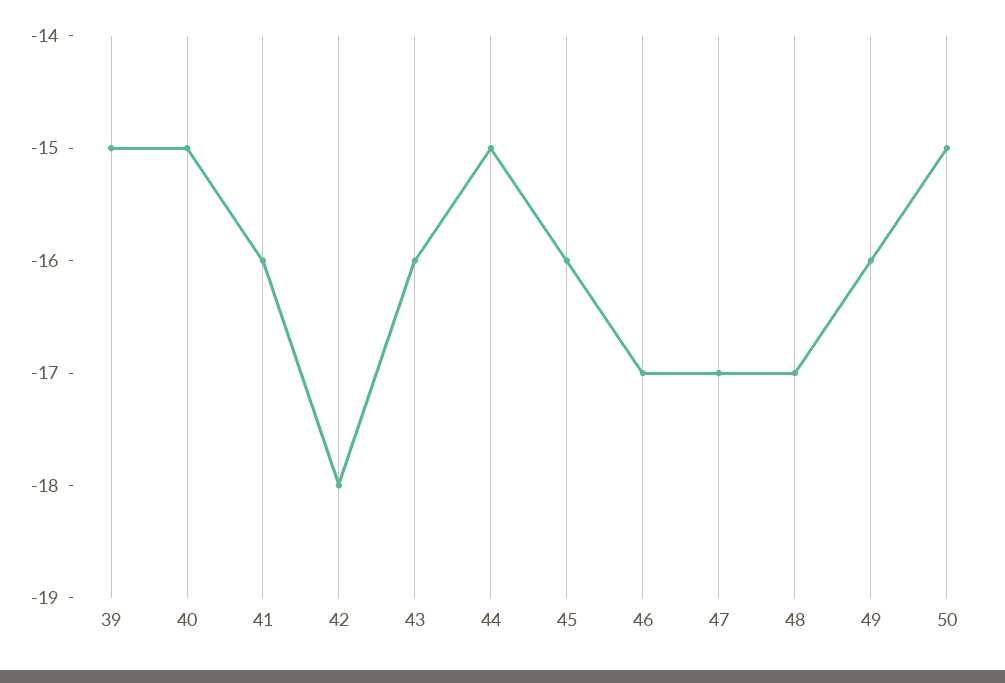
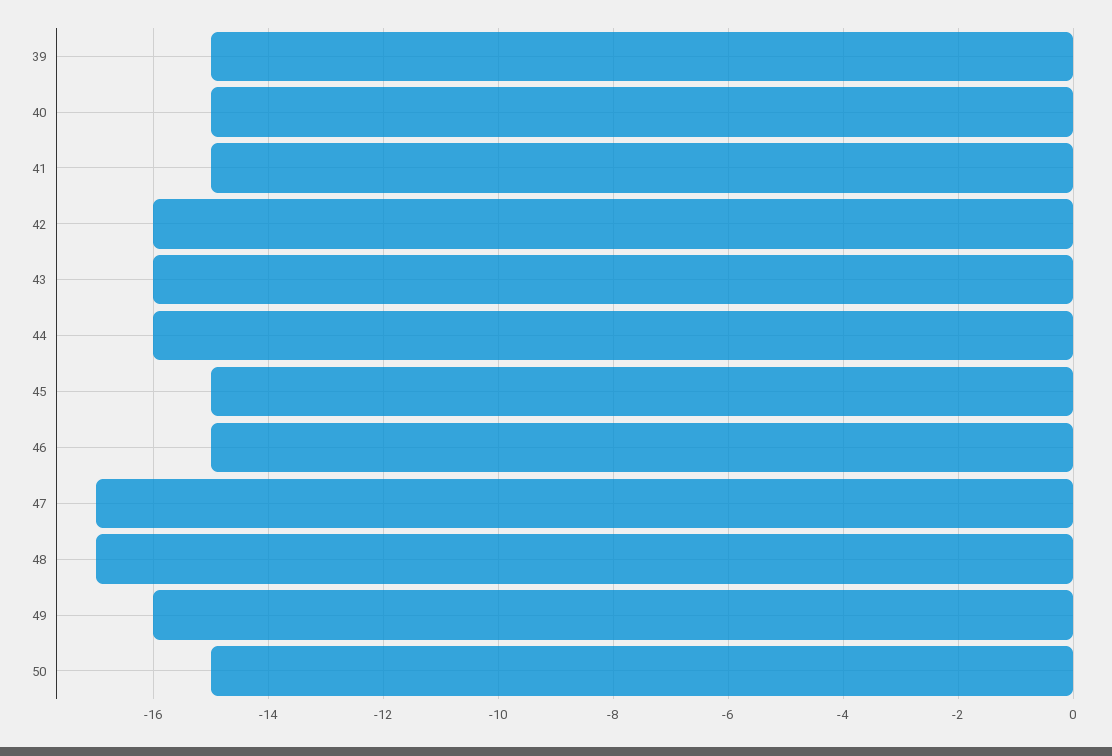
41: -16 -> -15
42: -18 -> -16
44: -15 -> -16
45: -16 -> -15
46: -17 -> -15

